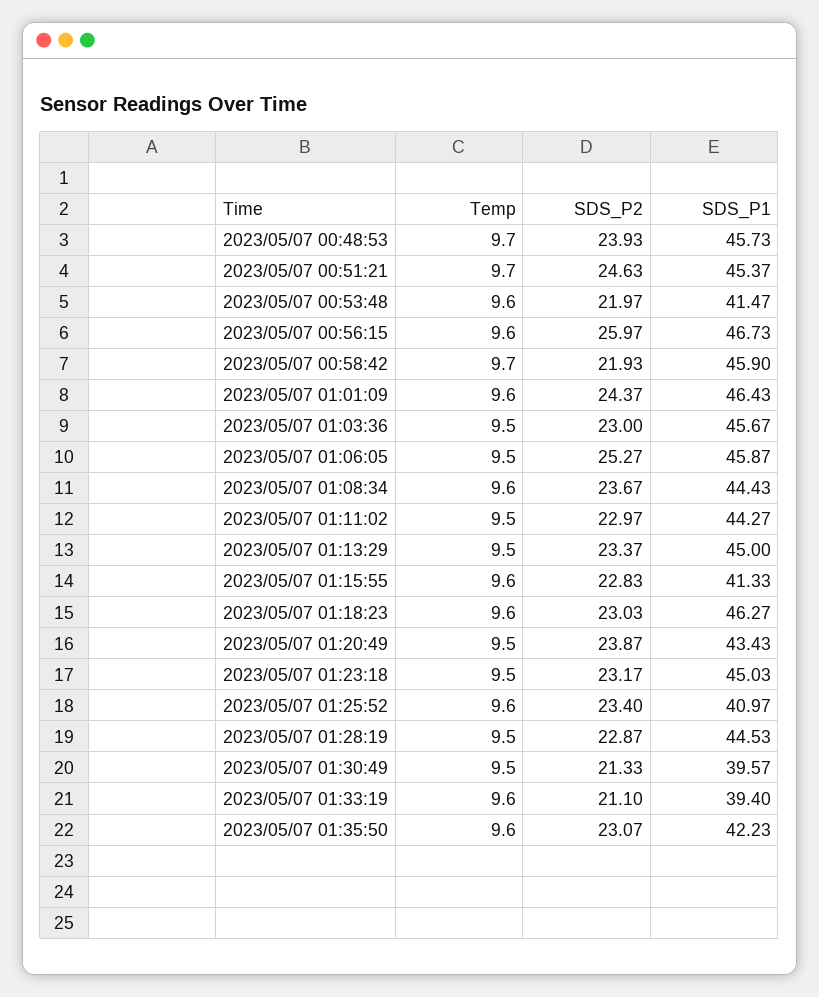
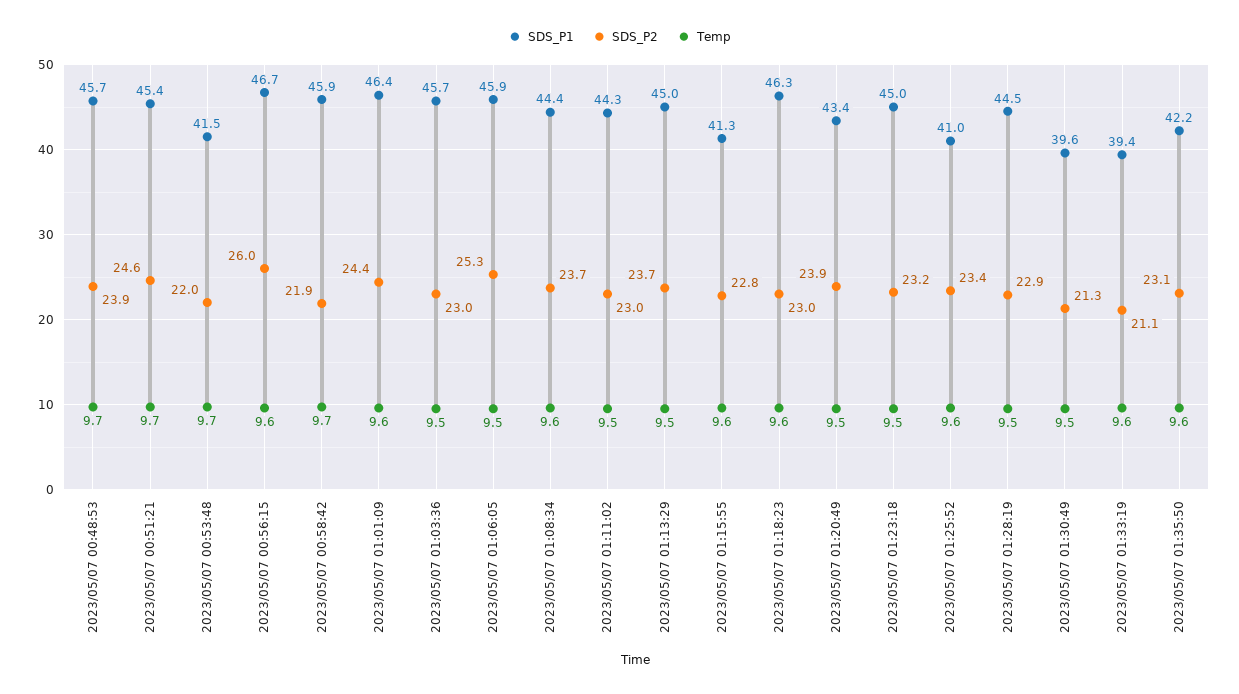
Temp, 2023/05/07 00:53:48: 9.6 -> 9.7
SDS_P2, 2023/05/07 01:13:29: 23.37 -> 23.7

